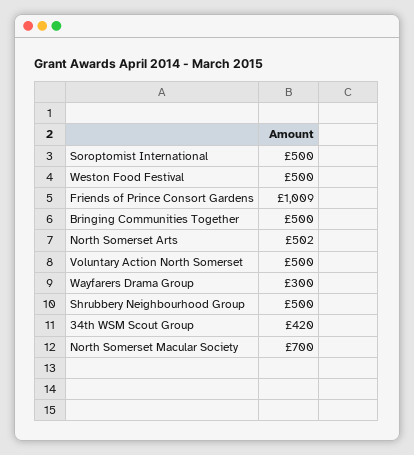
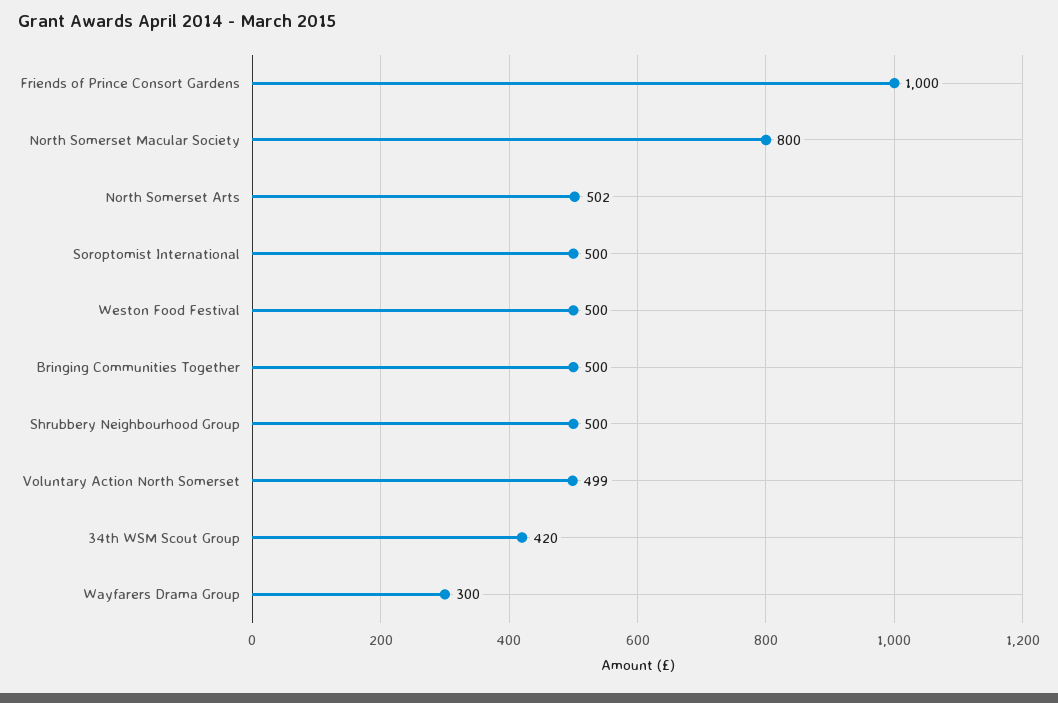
Friends of Prince Consort Gardens: 1009 -> 1000
Voluntary Action North Somerset: 500 -> 499
North Somerset Macular Society: 700 -> 800

